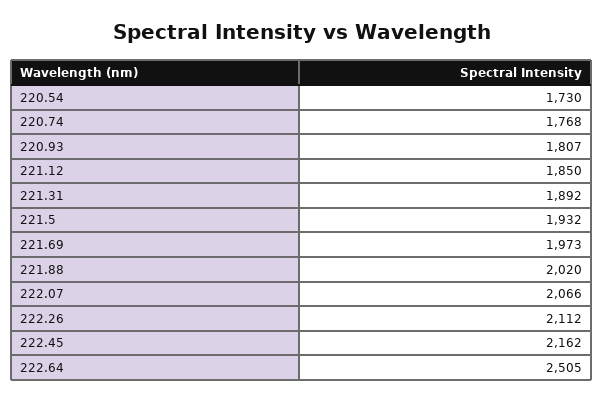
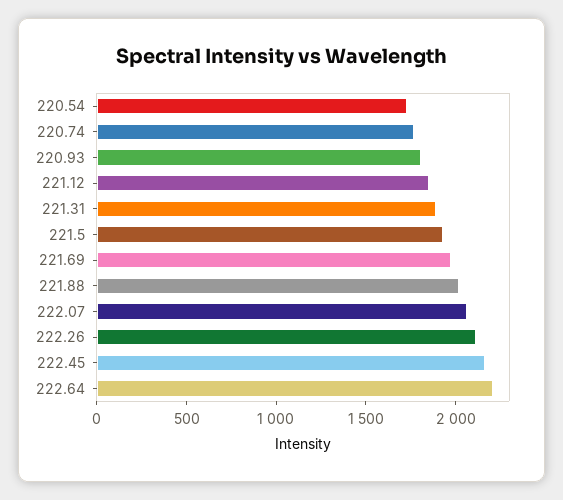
222.64: 2505 -> 2200

